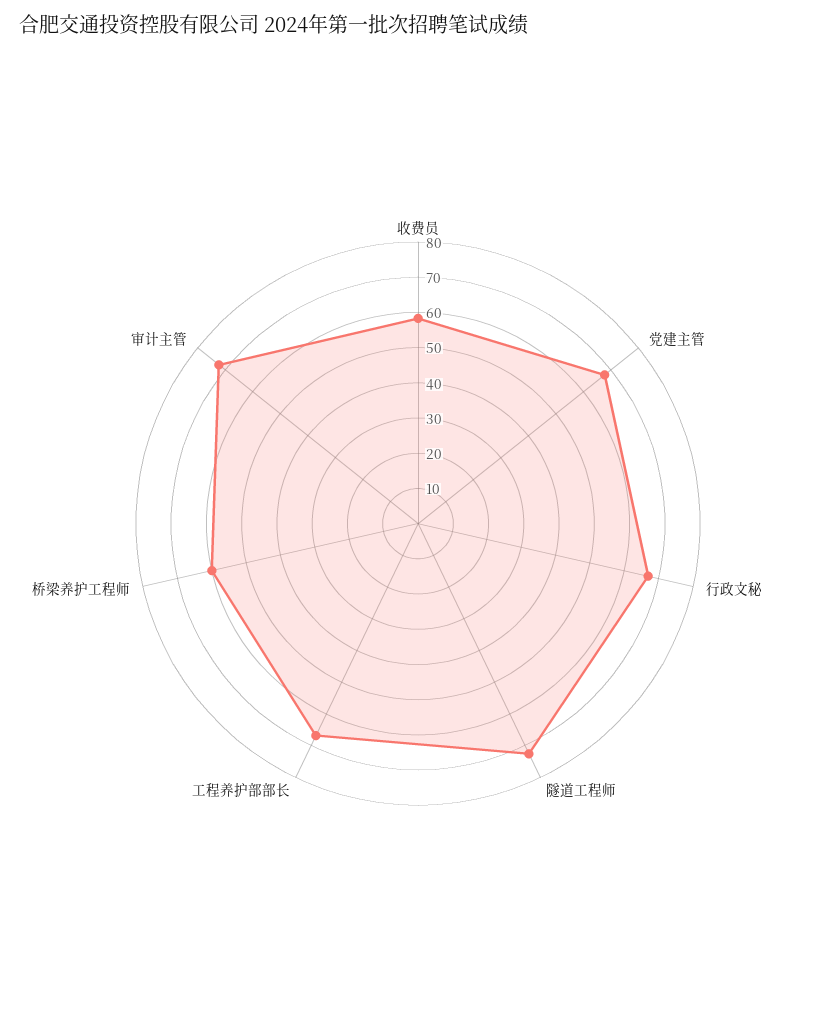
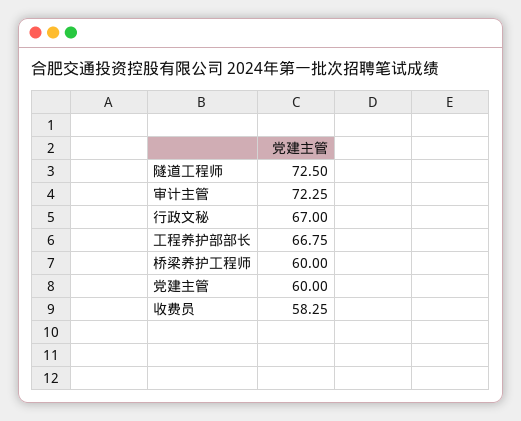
党建主管: 67.5 -> 60

